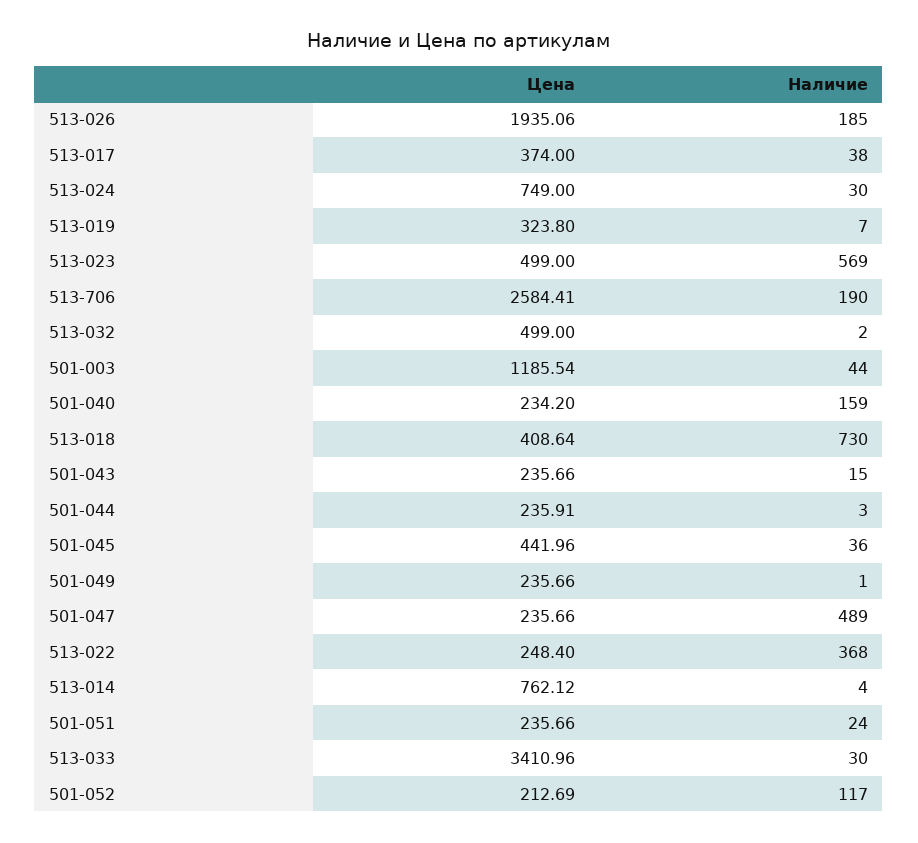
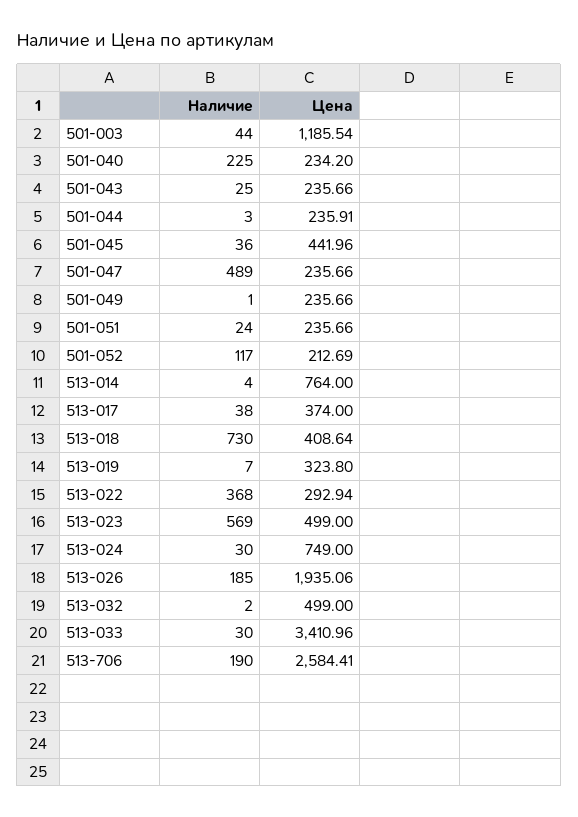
Наличие, 501-040: 159 -> 225
Наличие, 501-043: 15 -> 25
Цена, 513-022: 248.4 -> 292.94
Цена, 513-014: 762.12 -> 764

